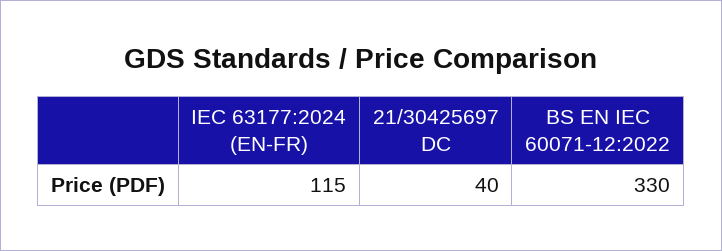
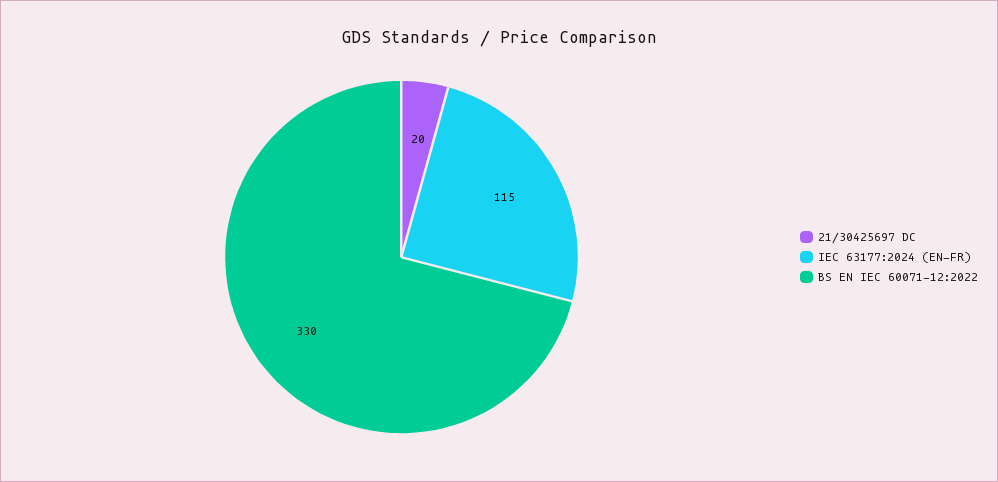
21/30425697 DC: 40 -> 20

